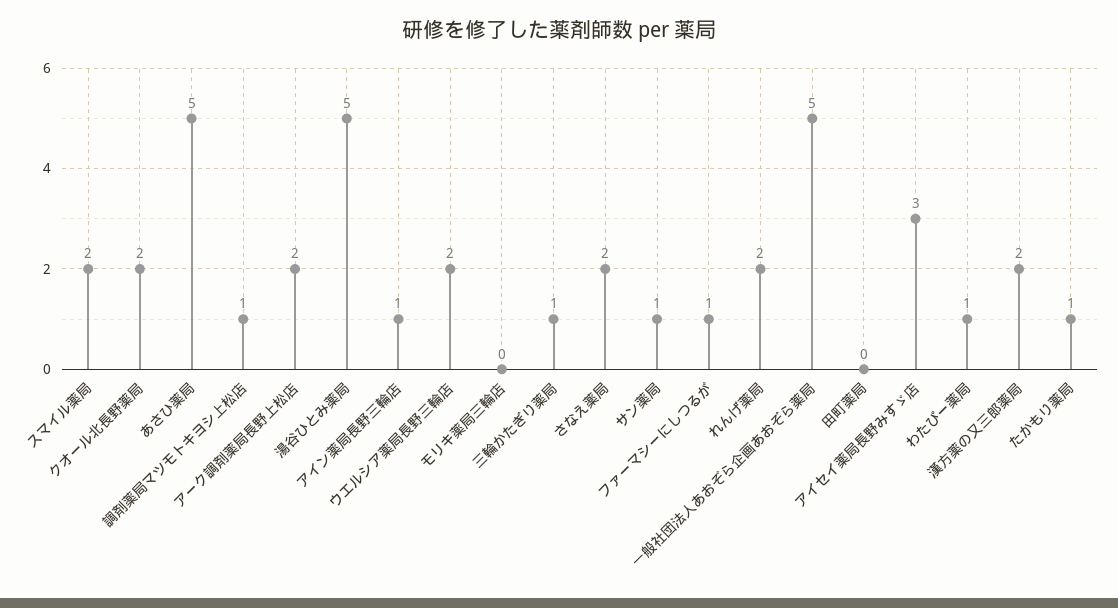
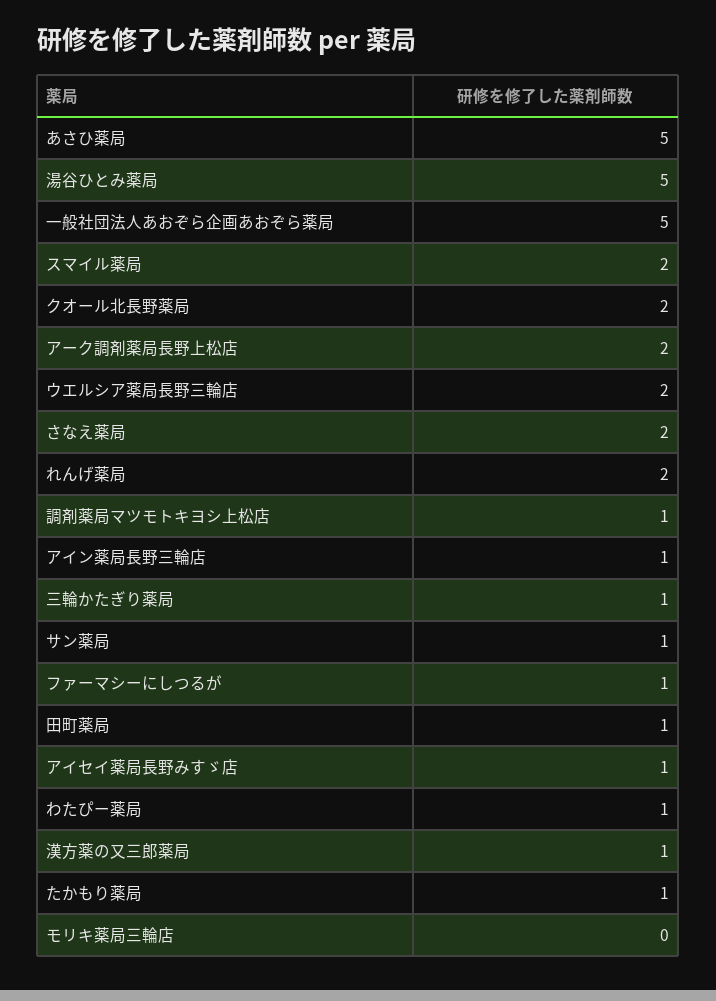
田町薬局: 0 -> 1
アイセイ薬局長野みすゞ店: 3 -> 1
漢方薬の又三郎薬局: 2 -> 1

